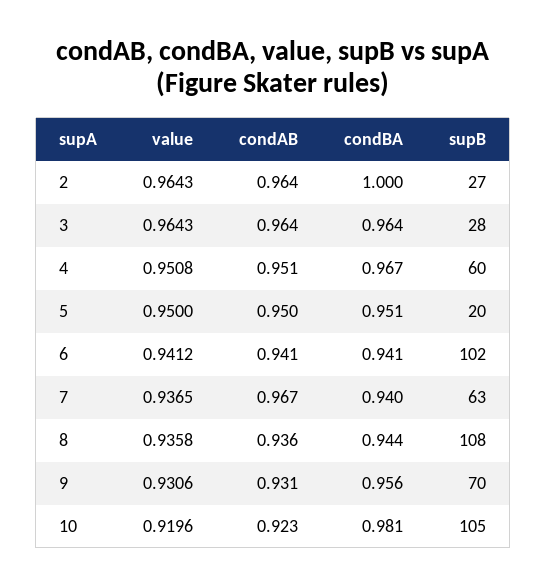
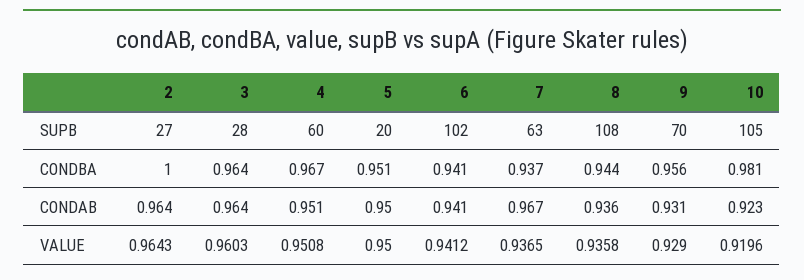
value, 3: 0.9643 -> 0.9603
condBA, 7: 0.94 -> 0.937
value, 9: 0.9306 -> 0.929

